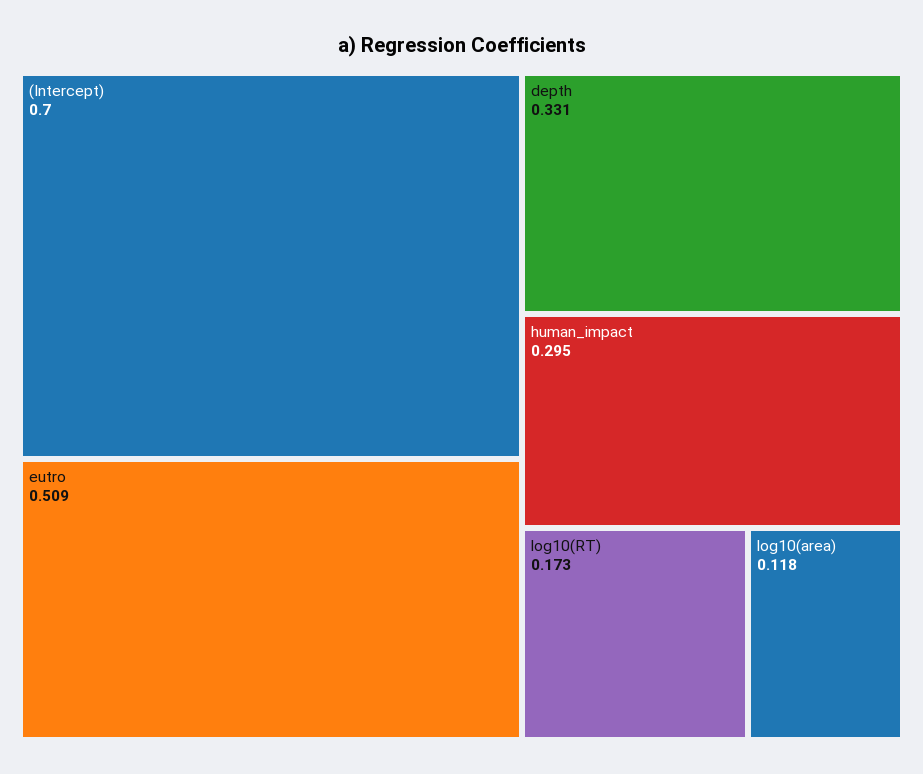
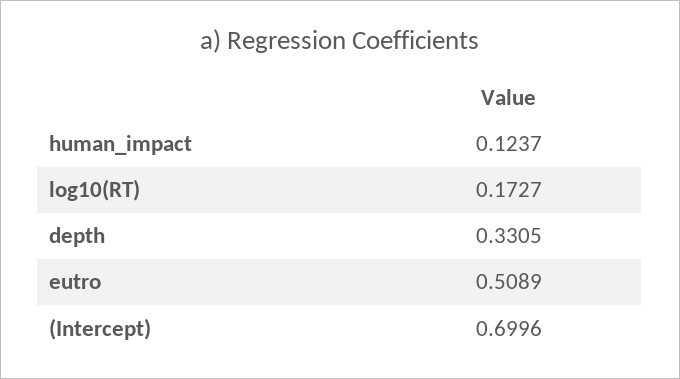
human_impact: 0.295 -> 0.1237
log10(area): 0.118 -> none

